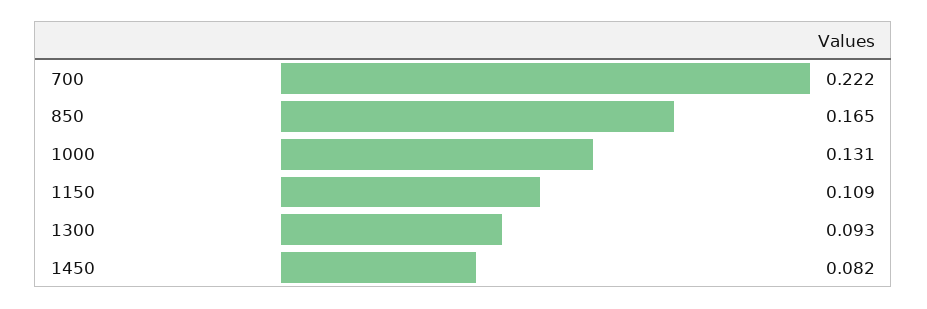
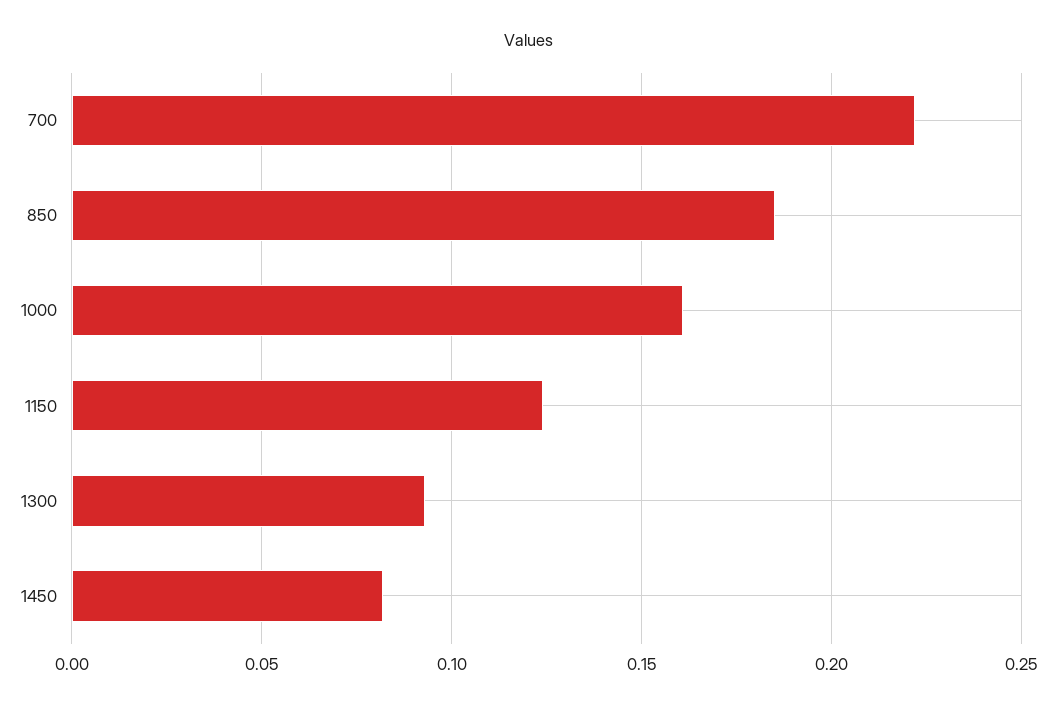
850: 0.165 -> 0.185
1000: 0.131 -> 0.16
1150: 0.109 -> 0.125

